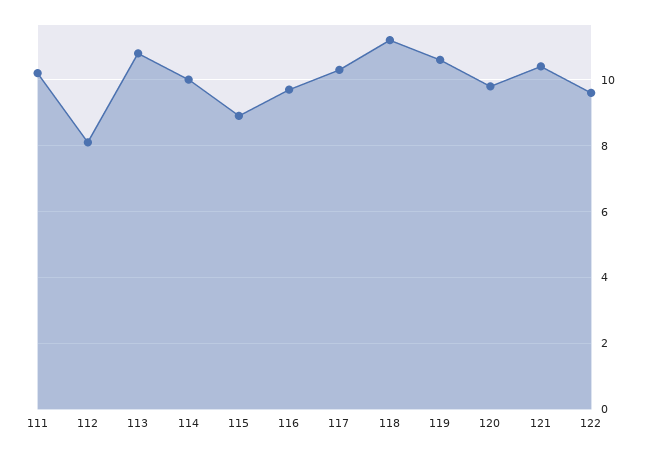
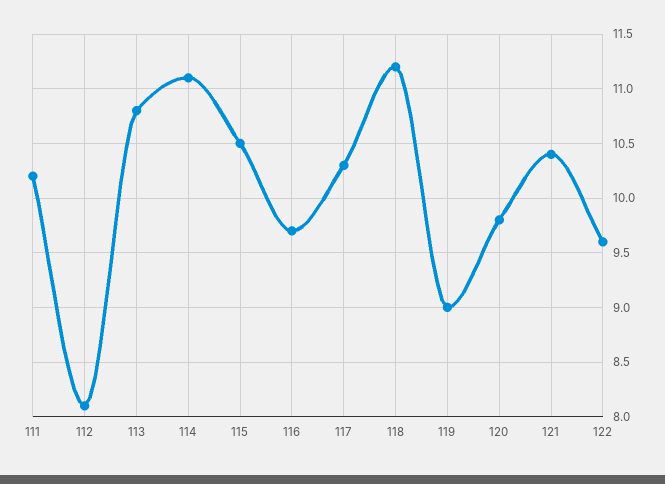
114: 10 -> 11.1
115: 9 -> 10.5
119: 10.5 -> 9

